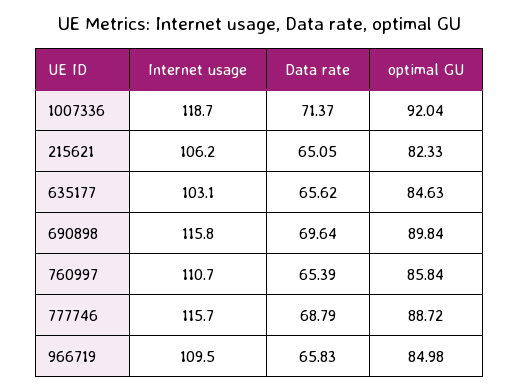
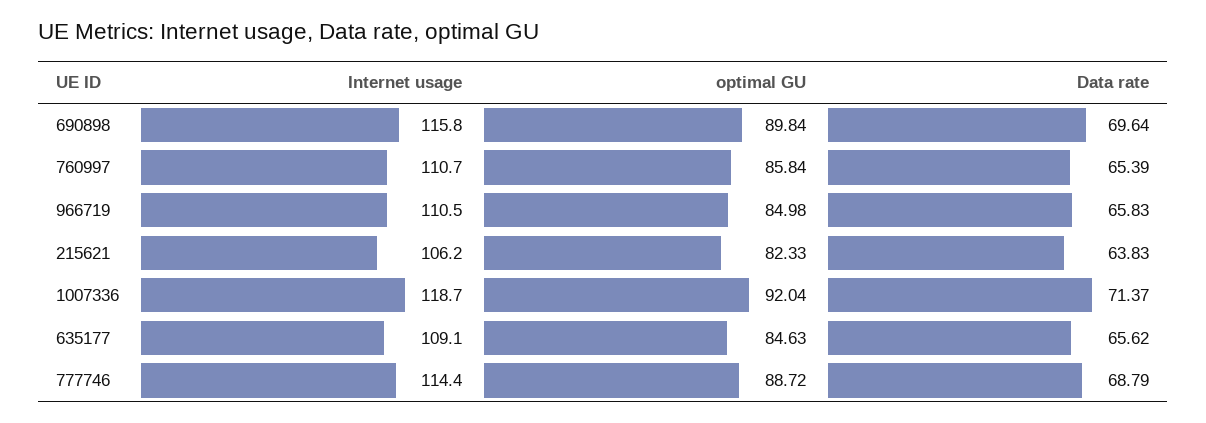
Data rate, 215621: 65.05 -> 63.83
Internet usage, 635177: 103.1 -> 109.1
Internet usage, 777746: 115.7 -> 114.4
Internet usage, 966719: 109.5 -> 110.5

